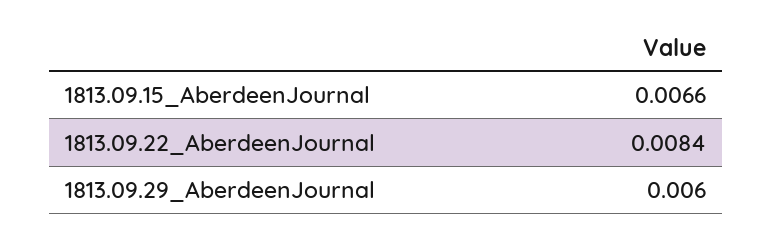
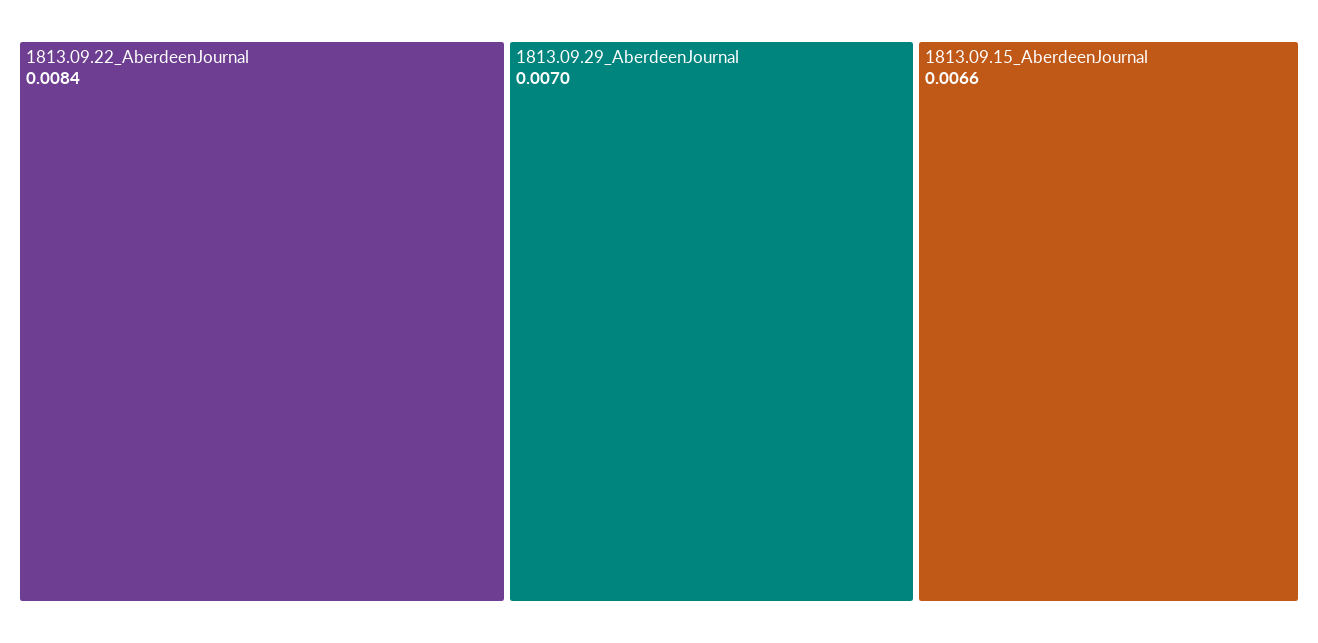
1813.09.29_AberdeenJournal: 0.006 -> 0.007

